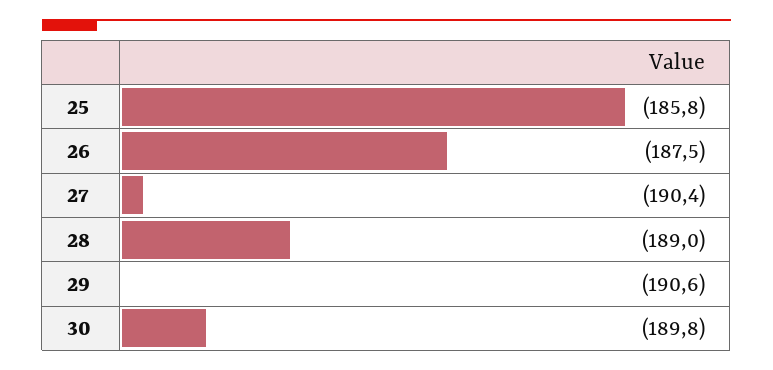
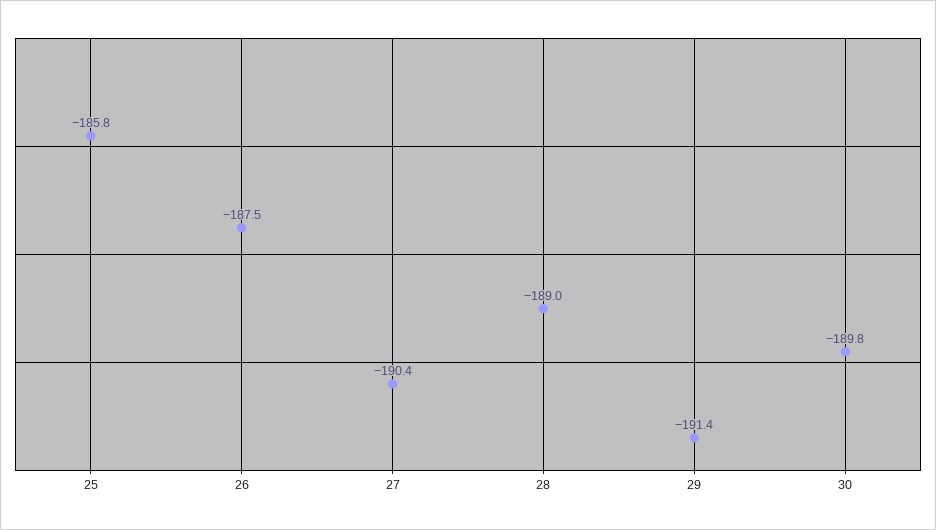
29: -190.6 -> -191.4

